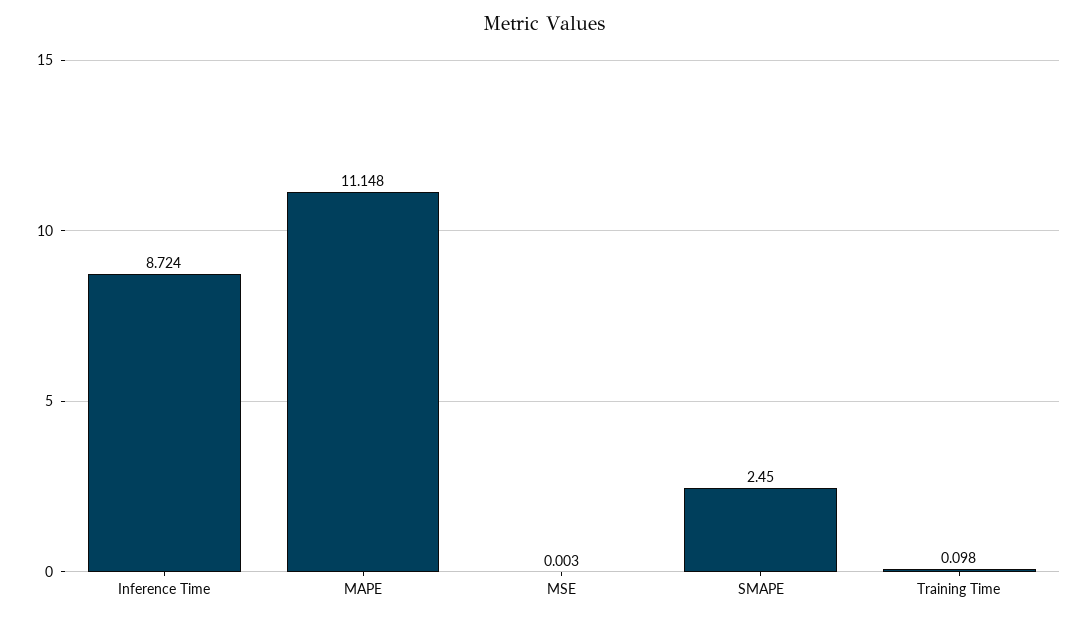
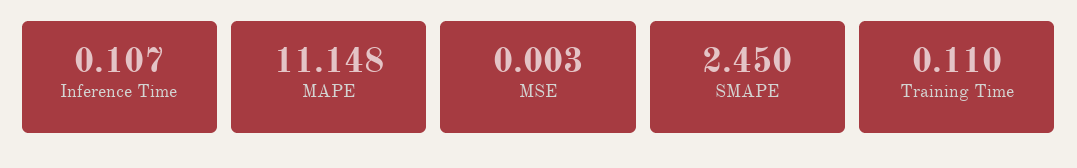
Inference Time: 8.724 -> 0.107
Training Time: 0.098 -> 0.11

